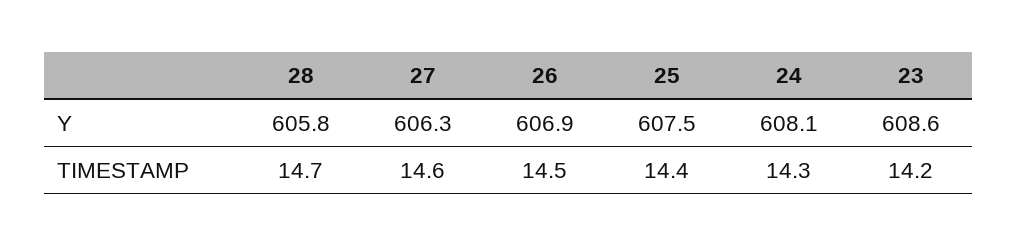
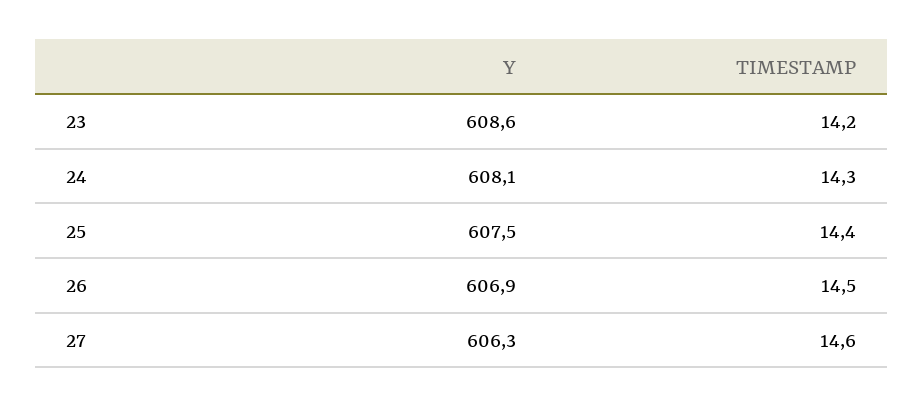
28, Y: 605.8 -> none
28, TIMESTAMP: 14.7 -> none

